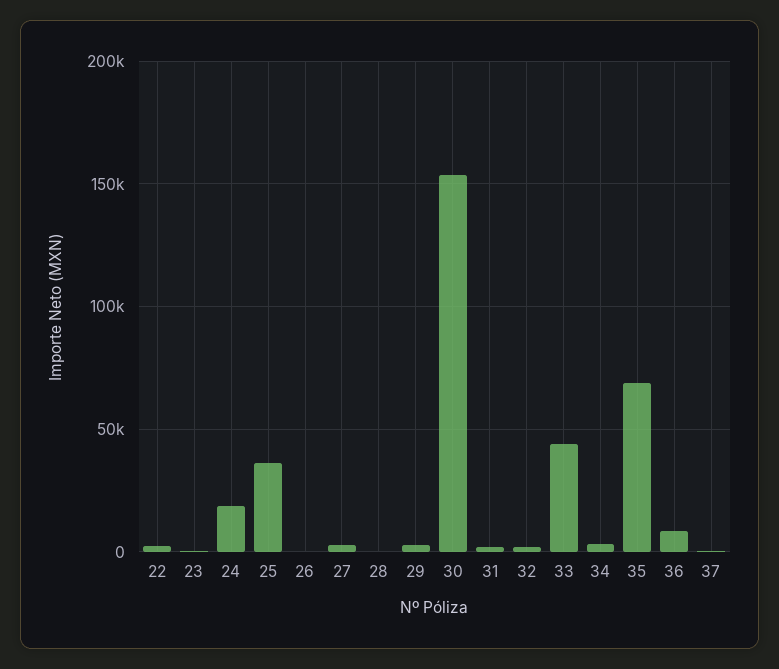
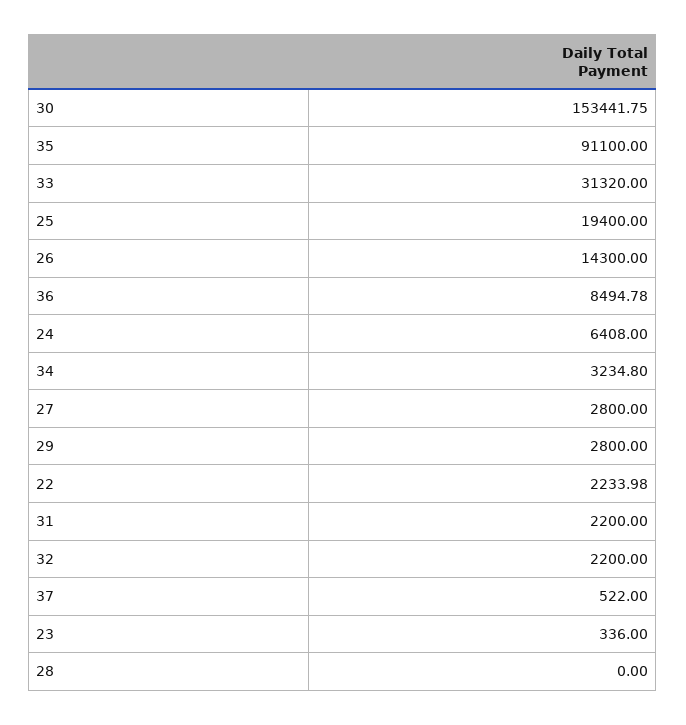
24: 20000 -> 6408
25: 35000 -> 19400
26: 0 -> 14300
33: 45000 -> 31320
35: 70000 -> 91100

